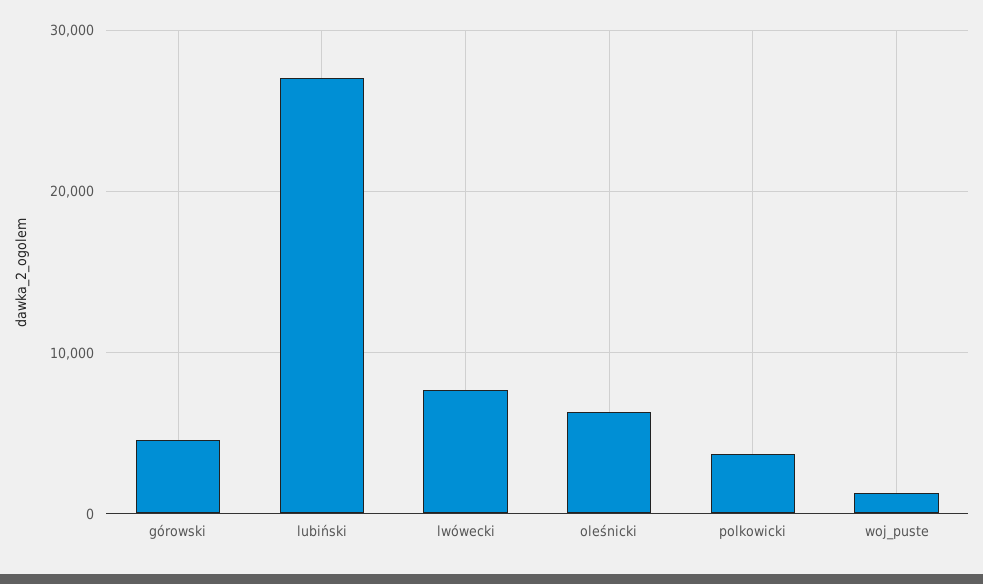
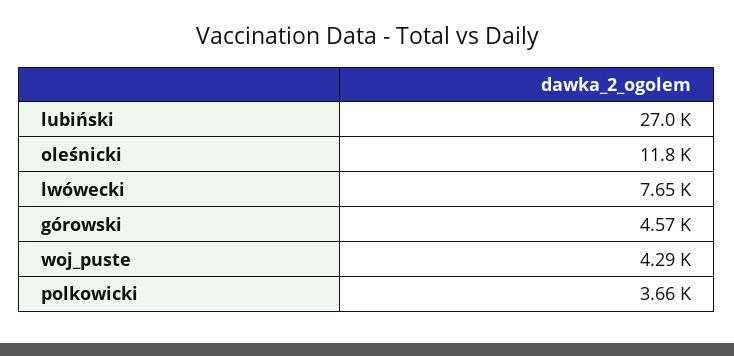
oleśnicki: 6000 -> 11800
woj_puste: 1000 -> 4290

